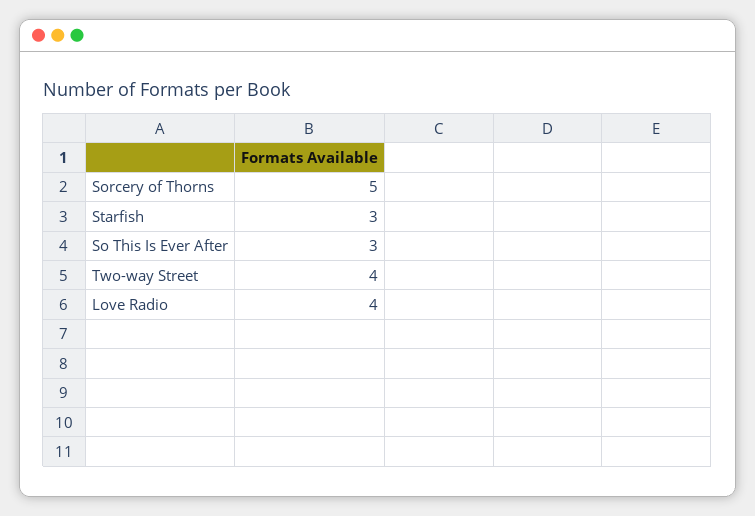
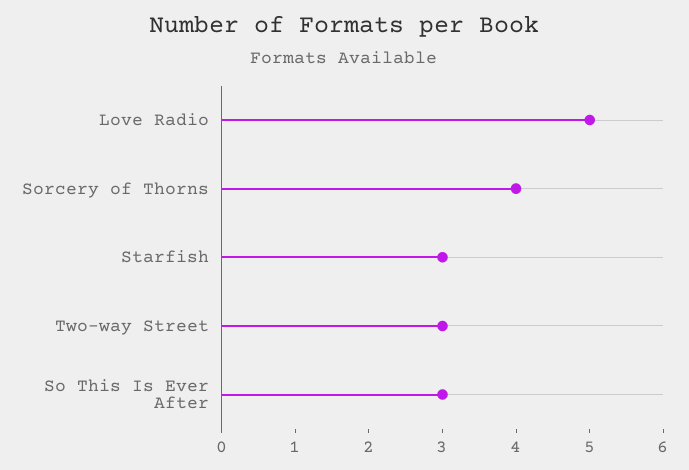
Sorcery of Thorns: 5 -> 4
Two-way Street: 4 -> 3
Love Radio: 4 -> 5

